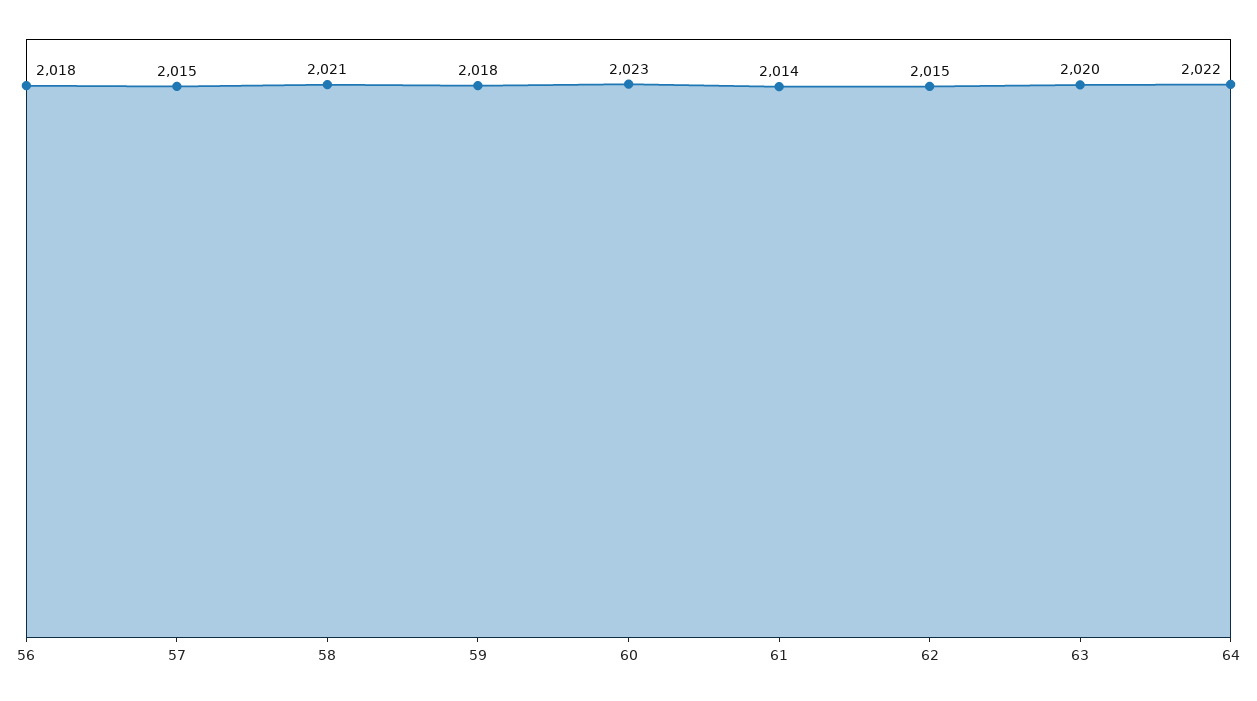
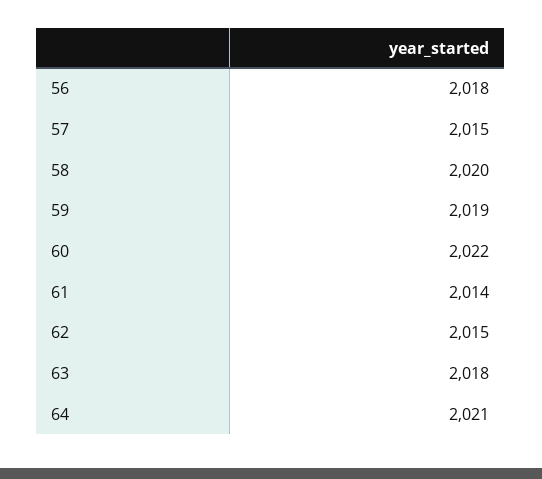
58: 2021 -> 2020
59: 2018 -> 2019
60: 2023 -> 2022
63: 2020 -> 2018
64: 2022 -> 2021

